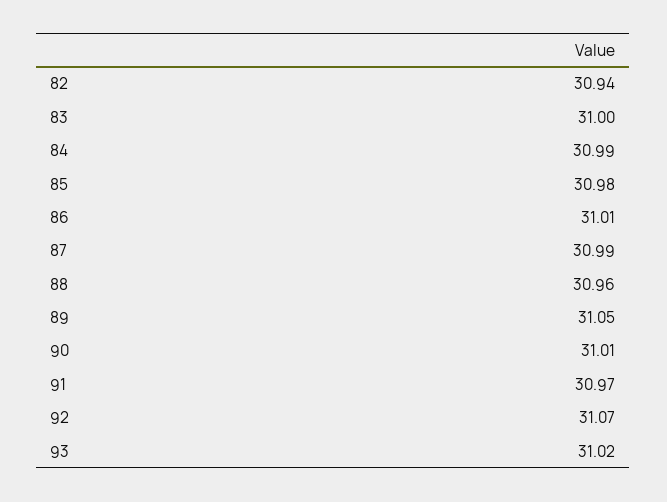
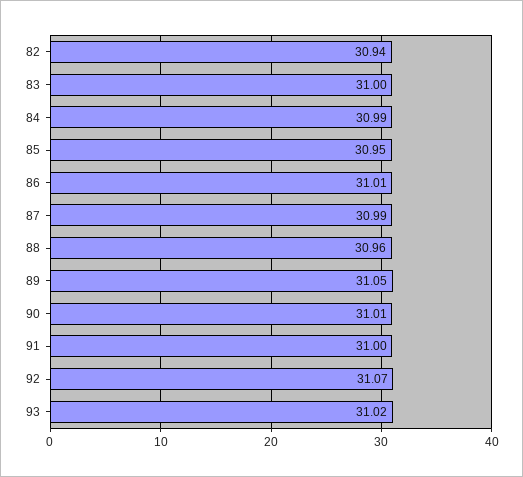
85: 30.98 -> 30.95
91: 30.97 -> 31

